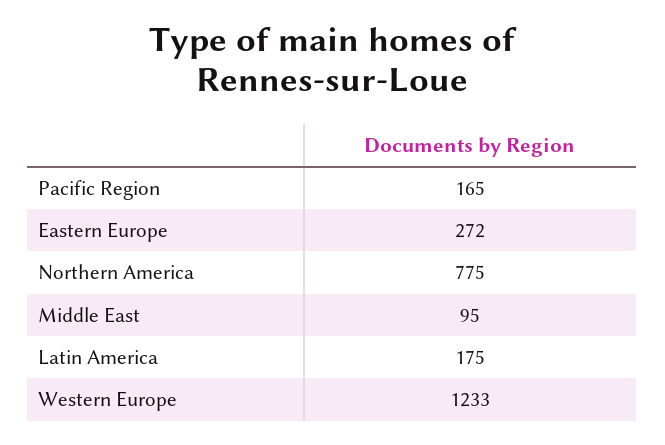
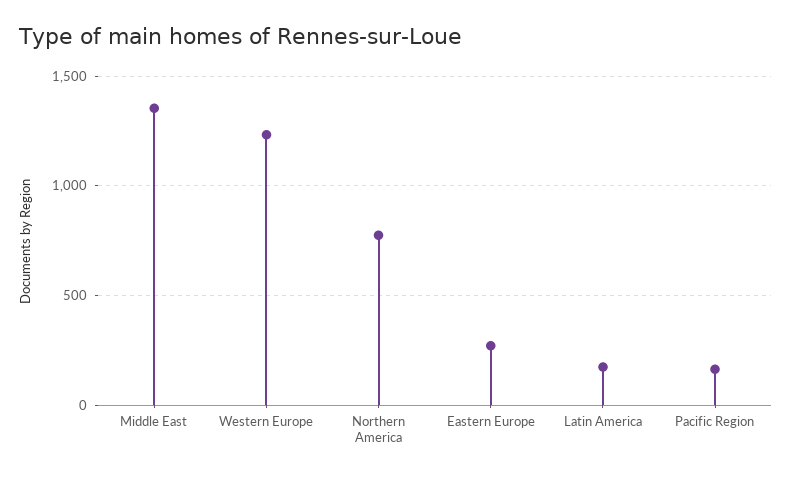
Middle East: 95 -> 1350

